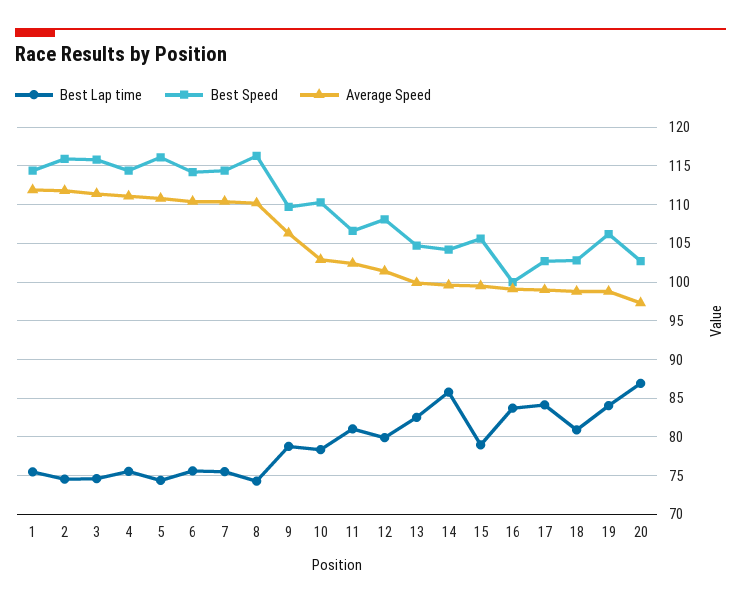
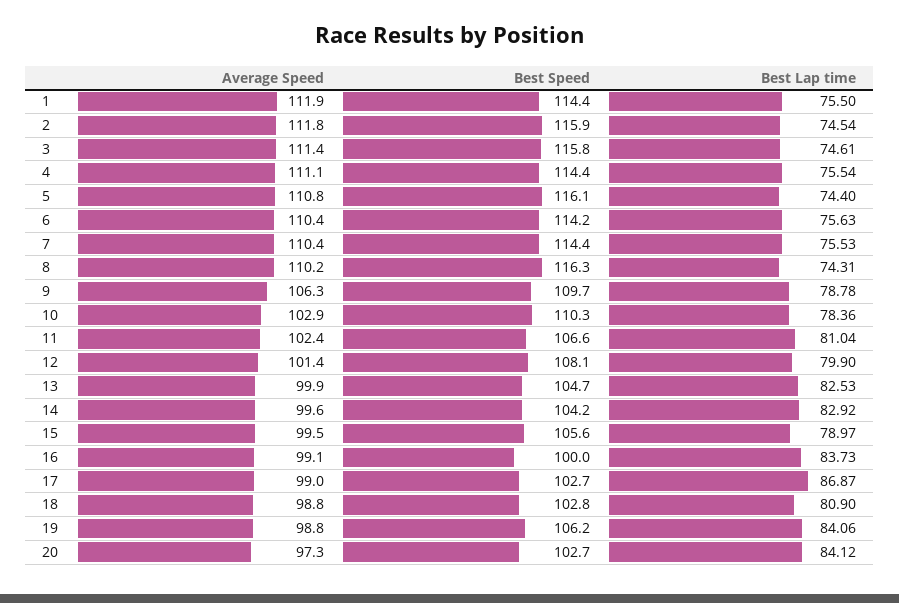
Best Lap time, 14: 86 -> 82.92
Best Lap time, 17: 84 -> 86.87
Best Lap time, 20: 87 -> 84.12

